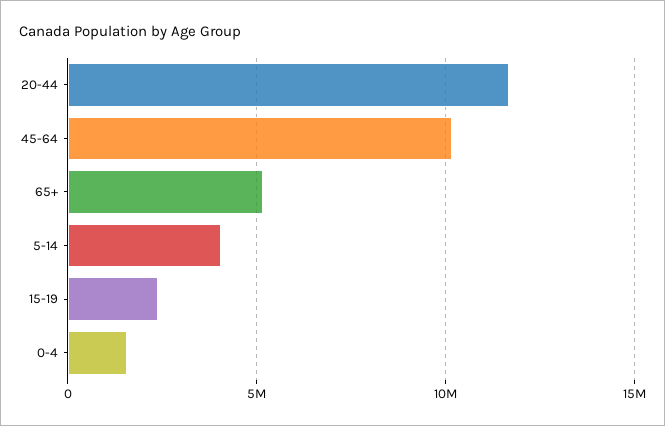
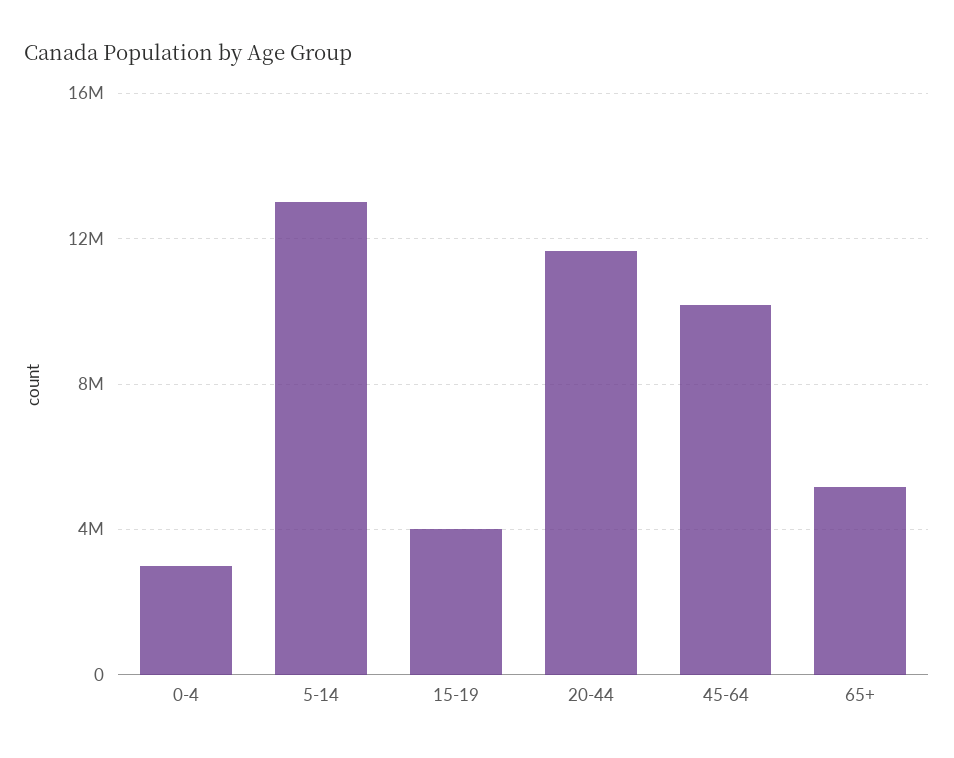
5-14: 4000000 -> 13000000
15-19: 2500000 -> 4000000
0-4: 1500000 -> 3000000

